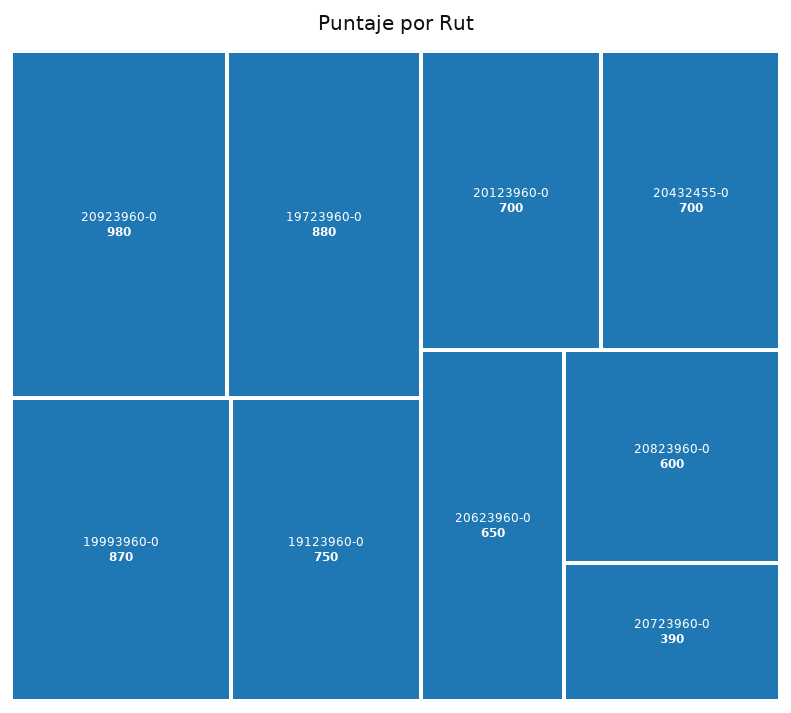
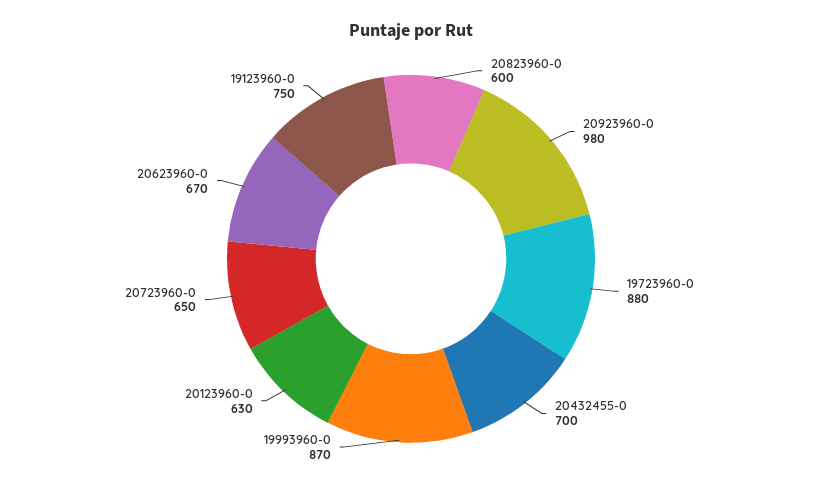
20123960-0: 700 -> 630
20623960-0: 650 -> 670
20723960-0: 390 -> 650

